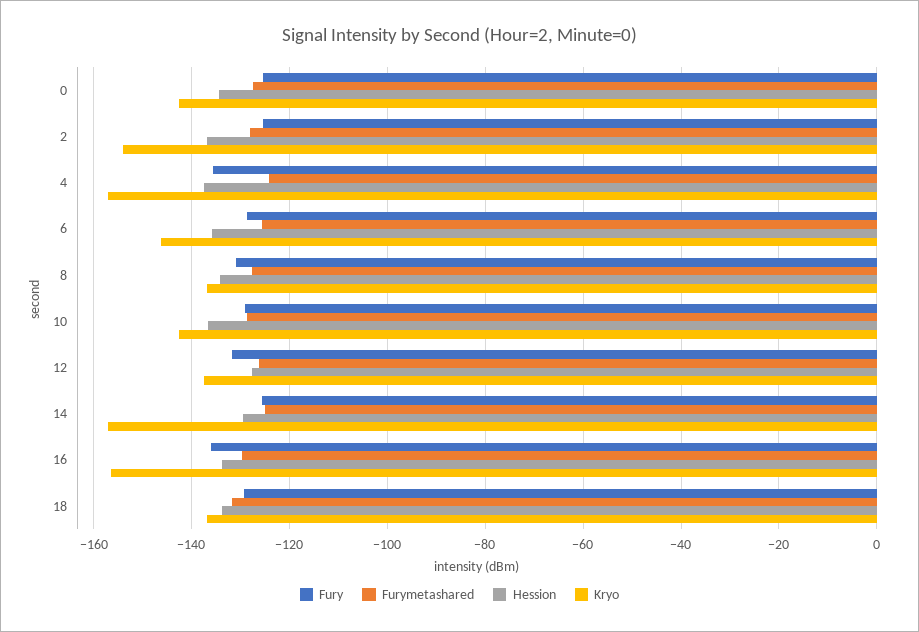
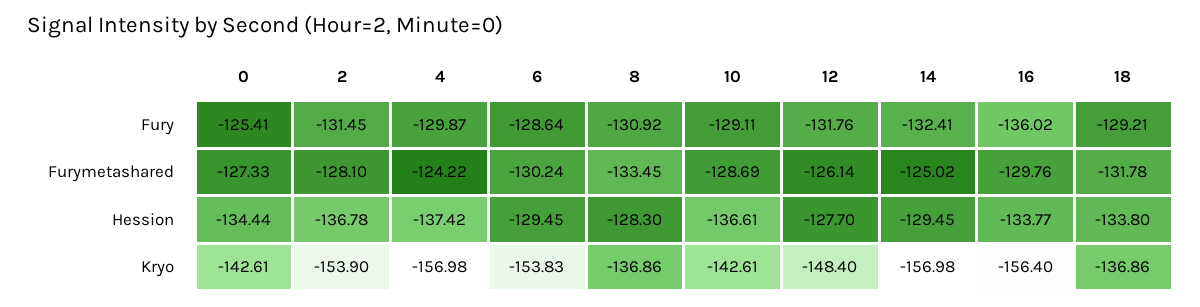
Fury, 2: -126 -> -131.45
Fury, 4: -136 -> -129.87
Furymetashared, 6: -126 -> -130.24
Hession, 6: -136 -> -129.45
Kryo, 6: -146 -> -153.83
Furymetashared, 8: -128 -> -133.45
Hession, 8: -134 -> -128.3
Kryo, 12: -138 -> -148.4
Fury, 14: -126 -> -132.41

